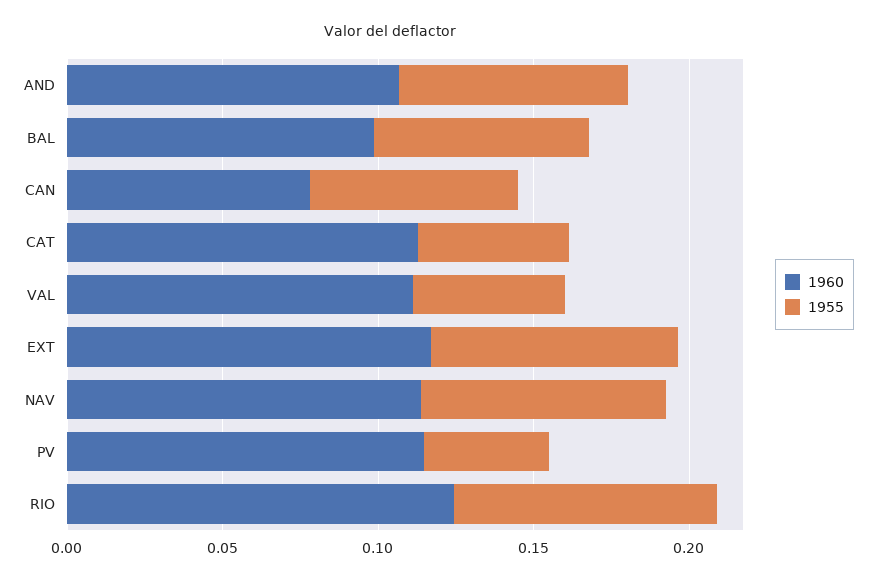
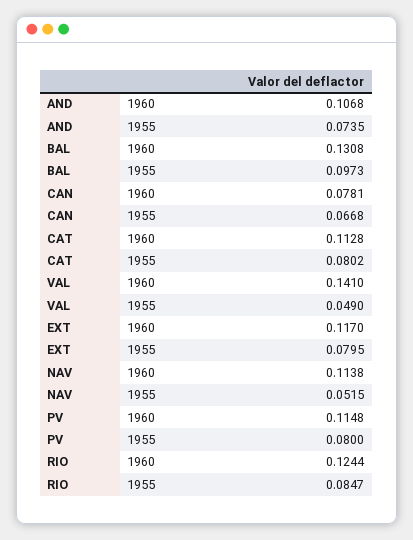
1960, BAL: 0.1 -> 0.1308
1955, BAL: 0.07 -> 0.0973
1955, CAT: 0.05 -> 0.0802
1960, VAL: 0.11 -> 0.141
1955, NAV: 0.08 -> 0.0515
1955, PV: 0.04 -> 0.08

